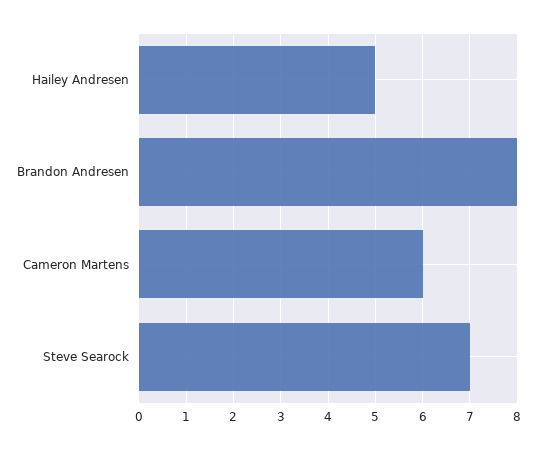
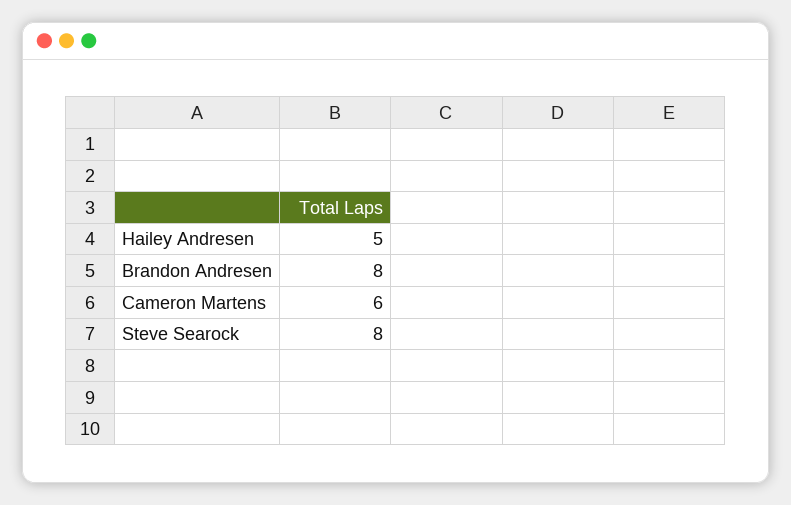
Steve Searock: 7 -> 8

